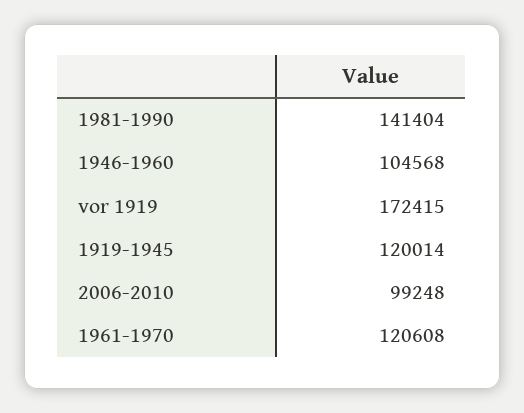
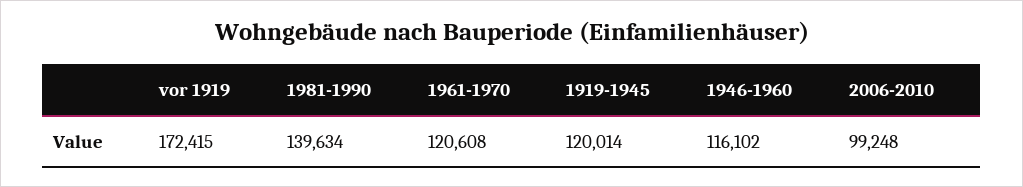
1981-1990: 141404 -> 139634
1946-1960: 104568 -> 116102

